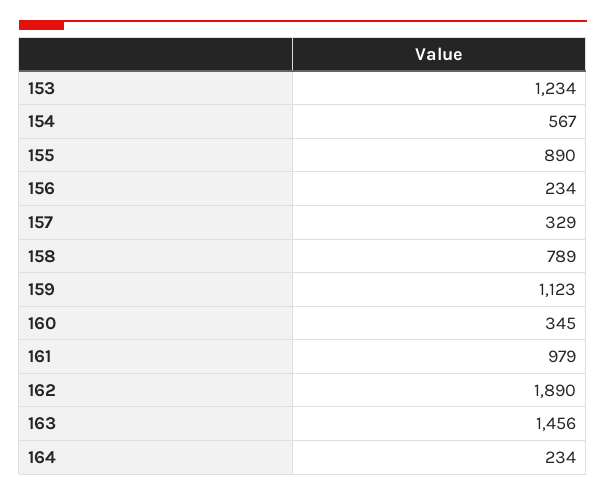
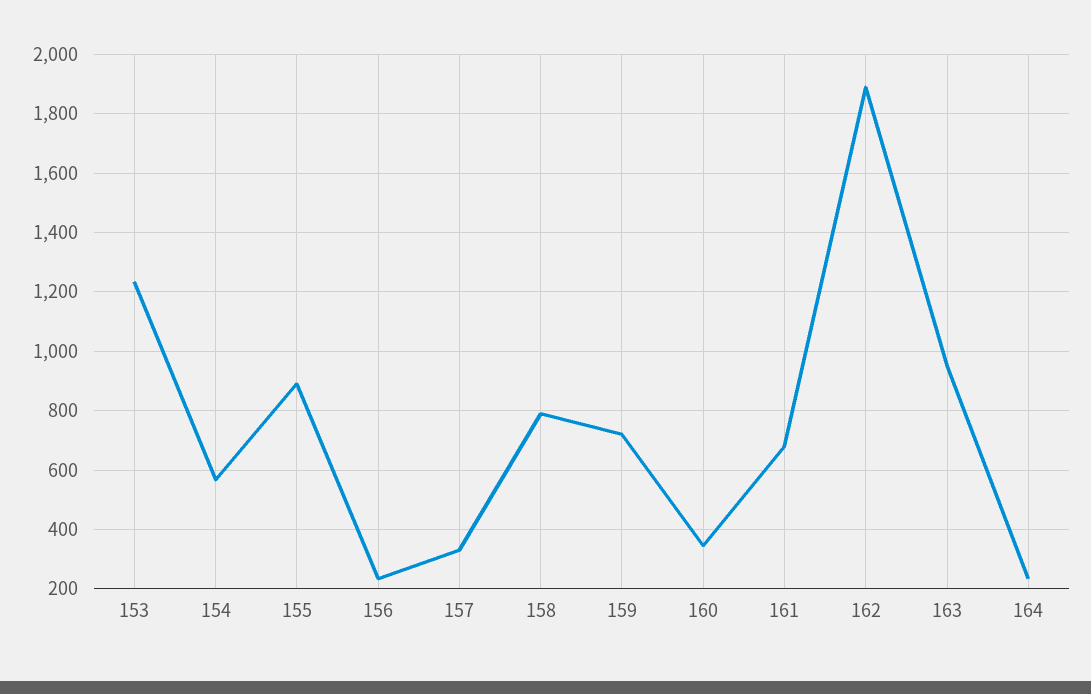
159: 1123 -> 725
161: 979 -> 675
163: 1456 -> 950

